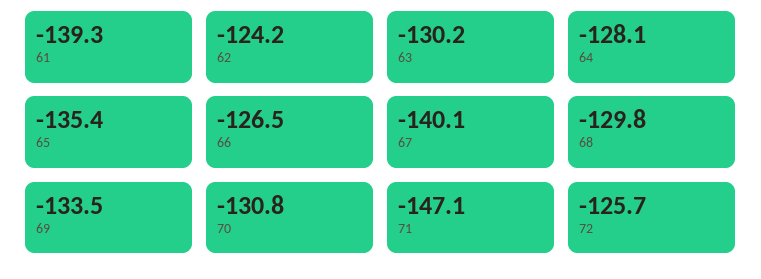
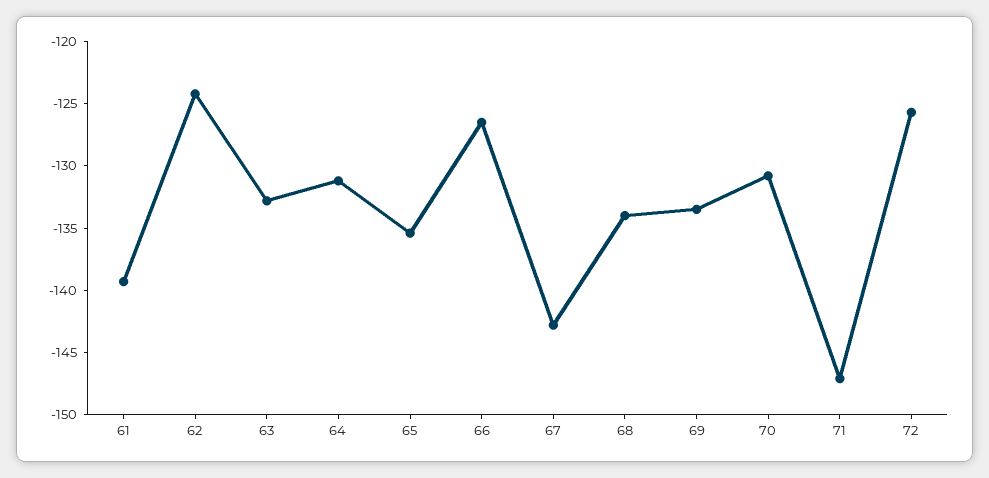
63: -130.2 -> -133
64: -128.1 -> -131
67: -140.1 -> -143
68: -129.8 -> -134

